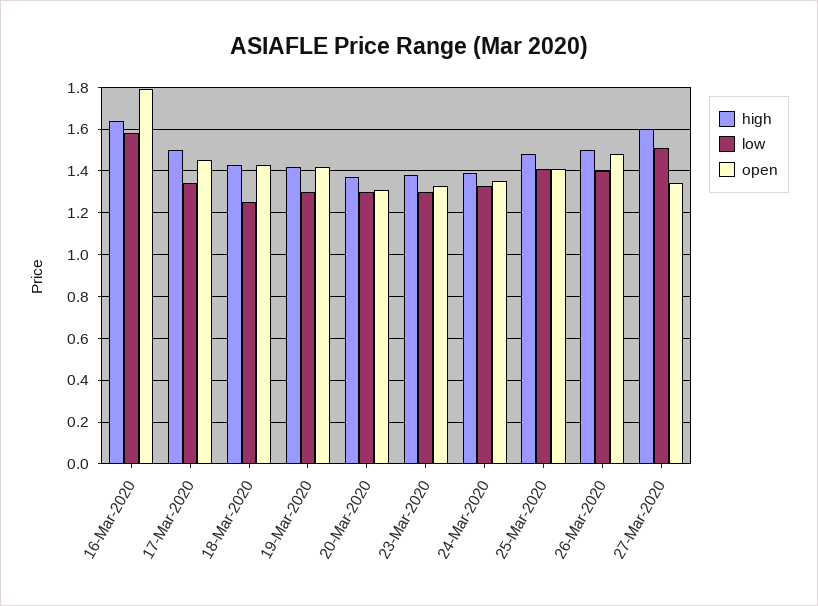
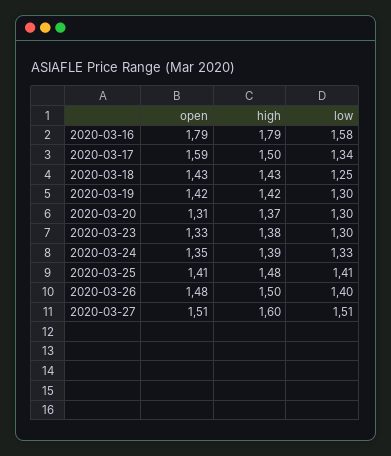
high, 16-Mar-2020: 1.65 -> 1.79
open, 17-Mar-2020: 1.45 -> 1.59
open, 27-Mar-2020: 1.35 -> 1.51

